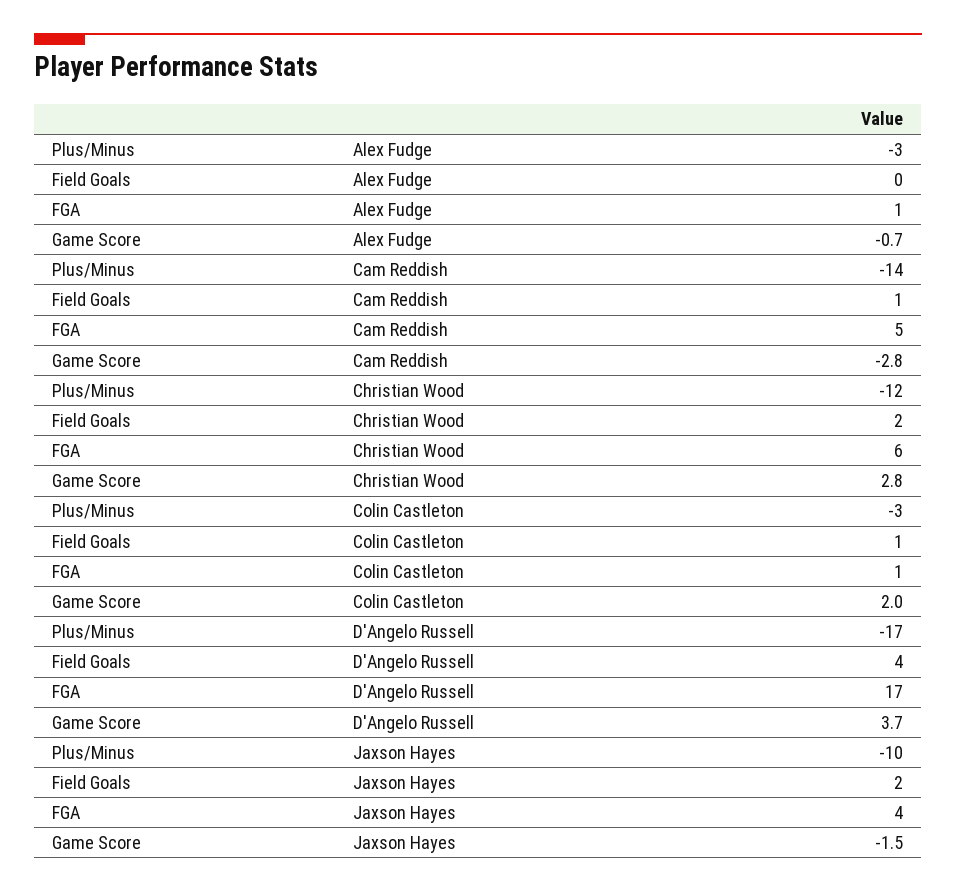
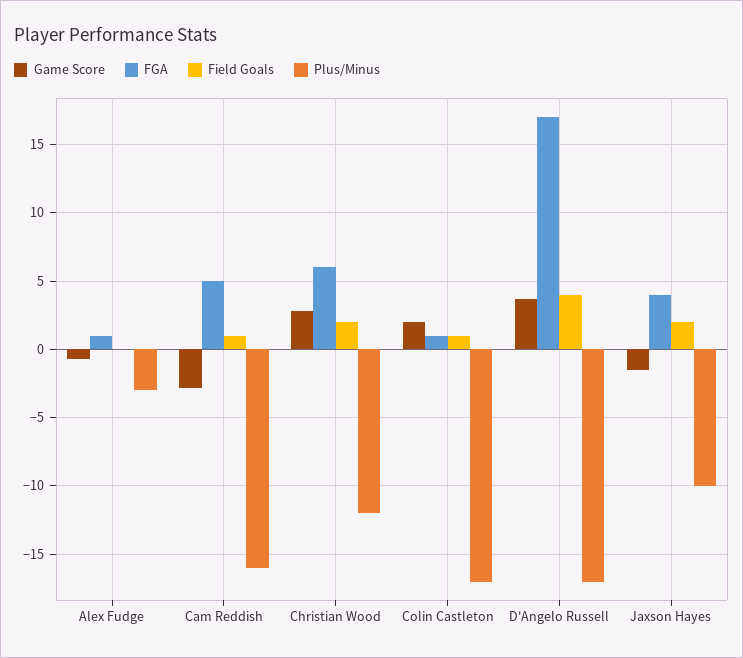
Plus/Minus, Cam Reddish: -14 -> -16
Plus/Minus, Colin Castleton: -3 -> -17

